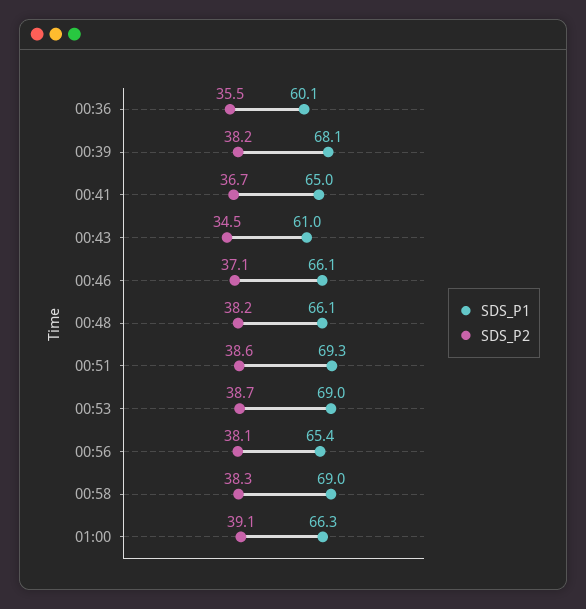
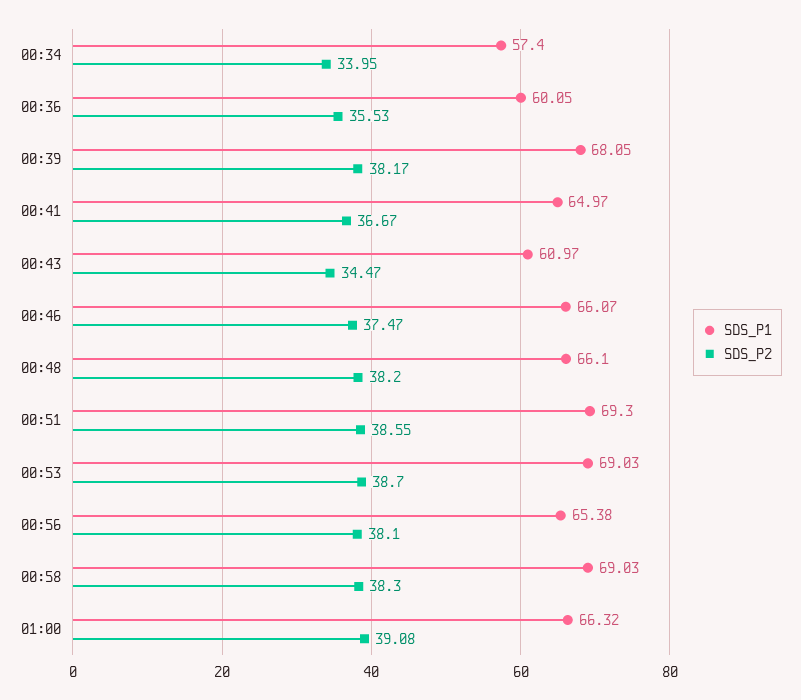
SDS_P2, 00:46: 37.1 -> 37.47
SDS_P1, 00:34: none -> 57.4
SDS_P2, 00:34: none -> 33.95

